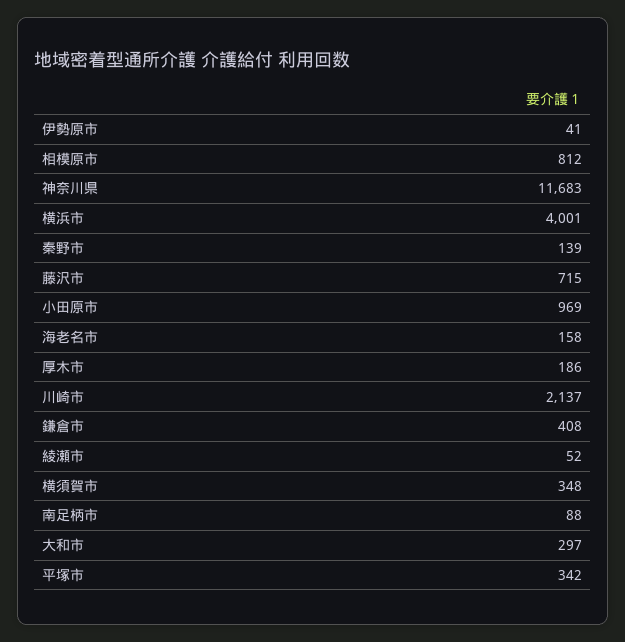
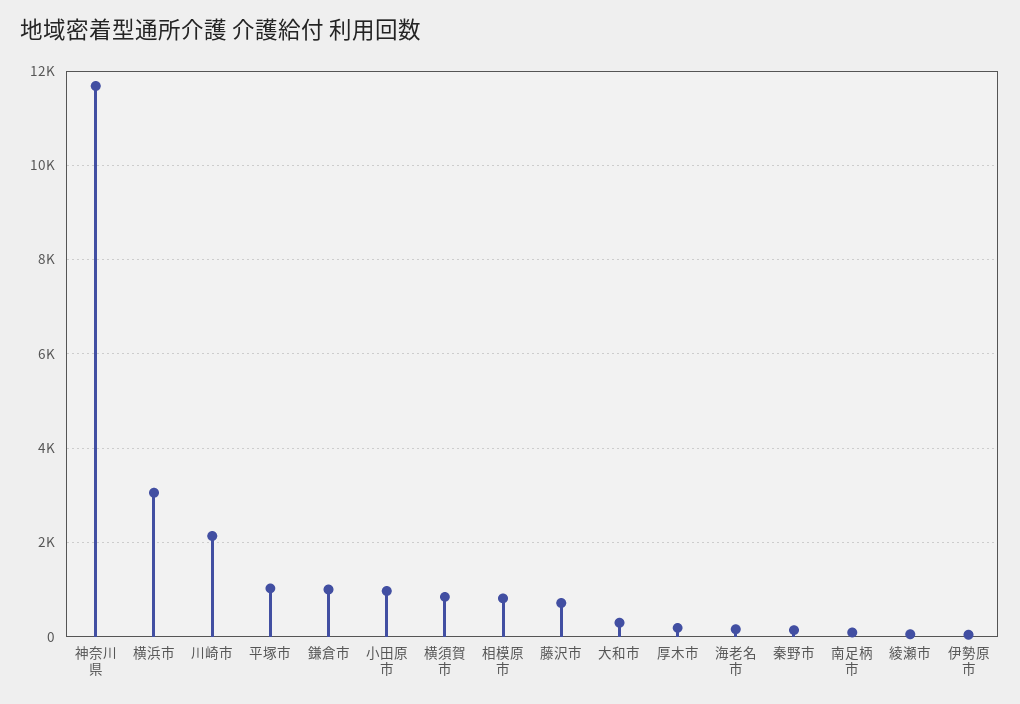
横浜市: 4001 -> 3000
鎌倉市: 408 -> 1000
横須賀市: 348 -> 800
平塚市: 342 -> 1000

